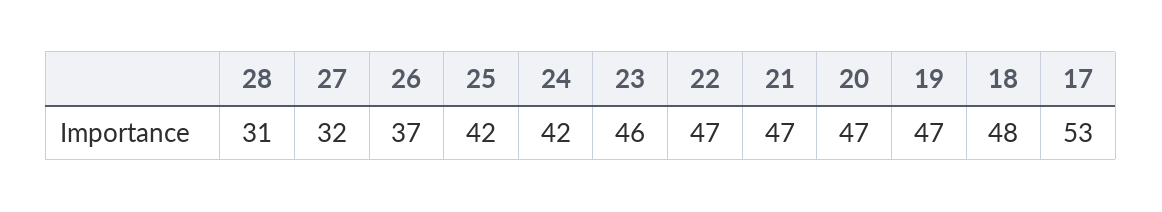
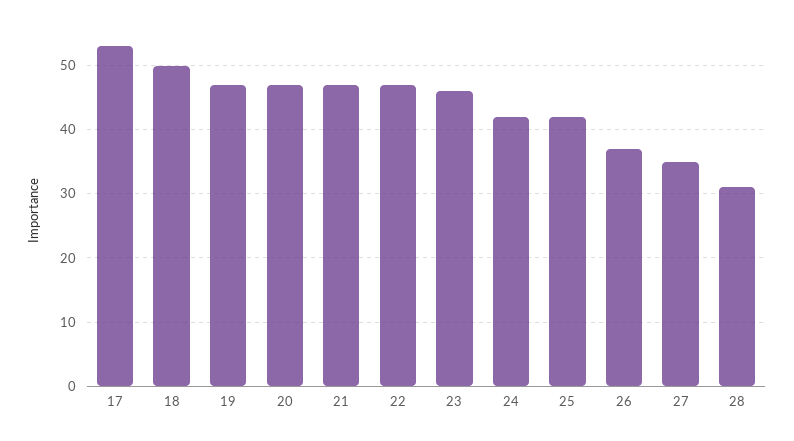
27: 32 -> 35
18: 48 -> 50

